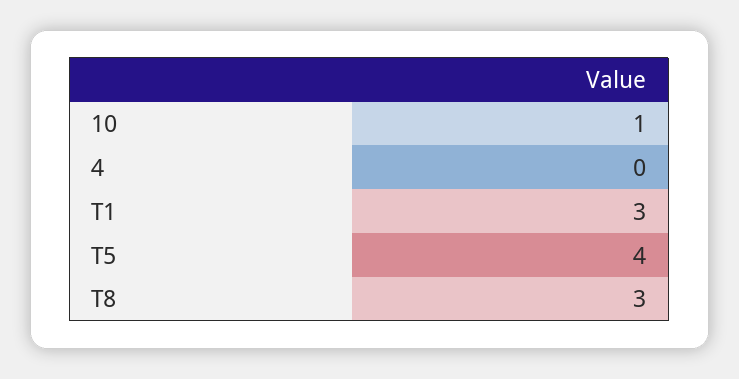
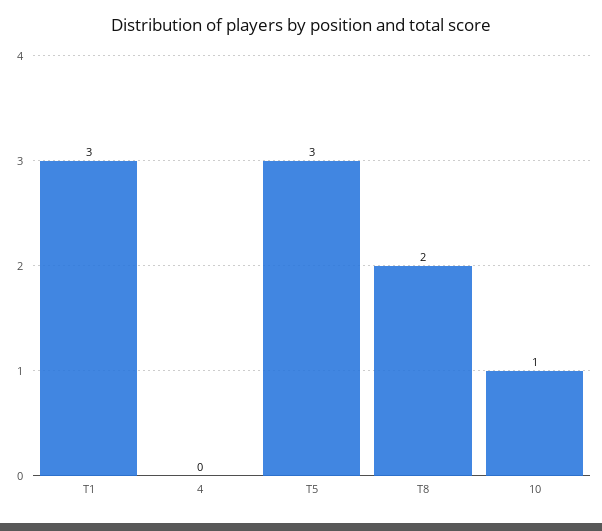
T5: 4 -> 3
T8: 3 -> 2

